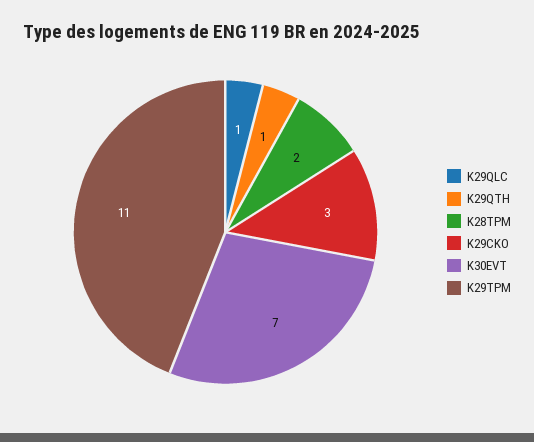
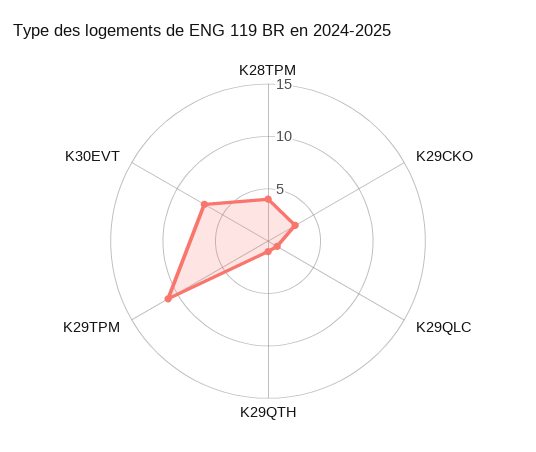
K28TPM: 2 -> 4

